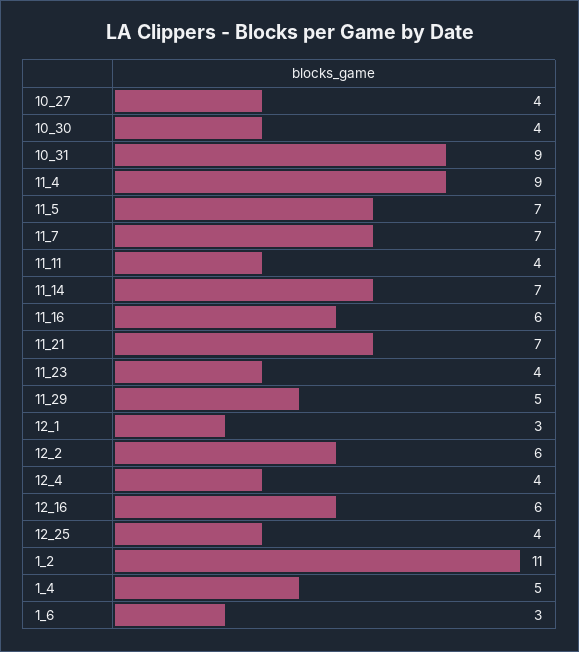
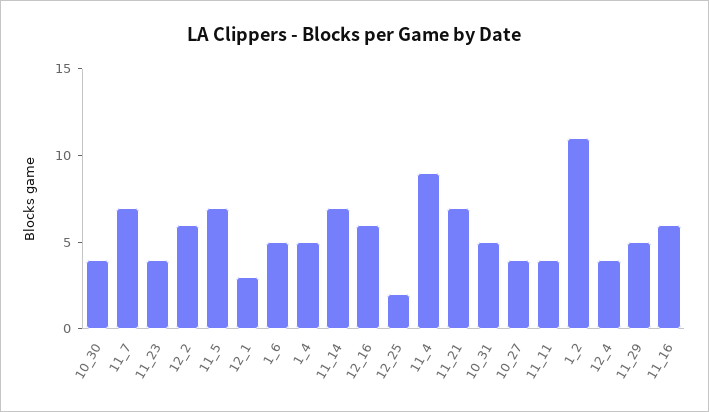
10_31: 9 -> 5
12_25: 4 -> 2
1_6: 3 -> 5

